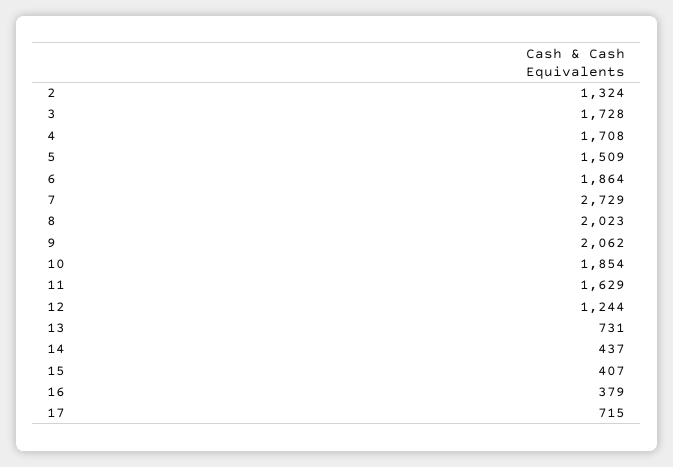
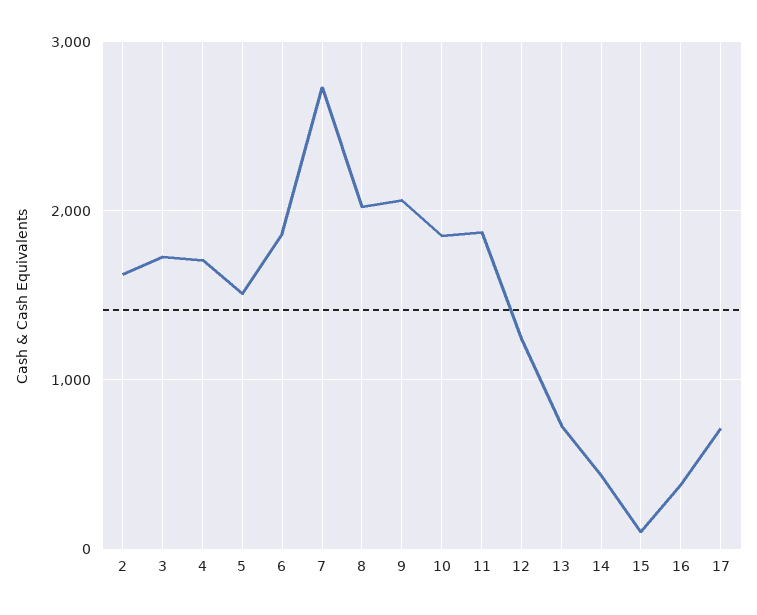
2: 1324 -> 1600
11: 1629 -> 1900
15: 407 -> 100

